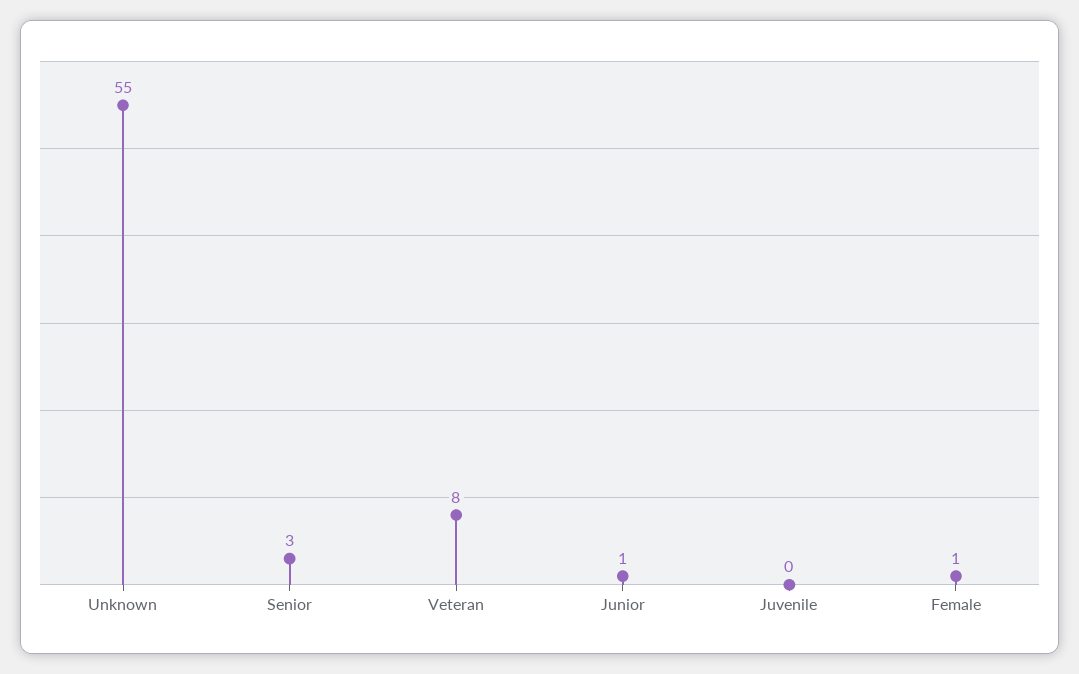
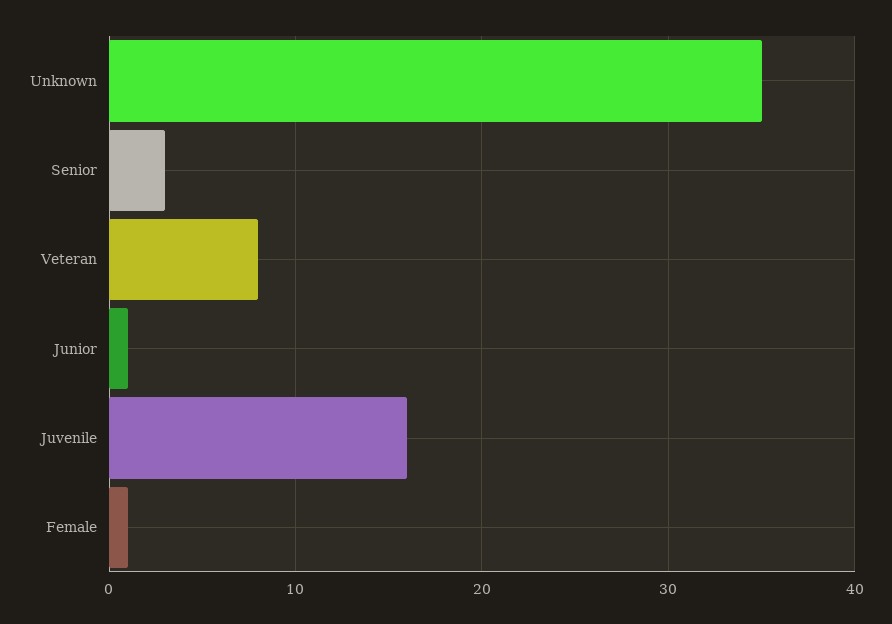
Unknown: 55 -> 35
Juvenile: 0 -> 16

